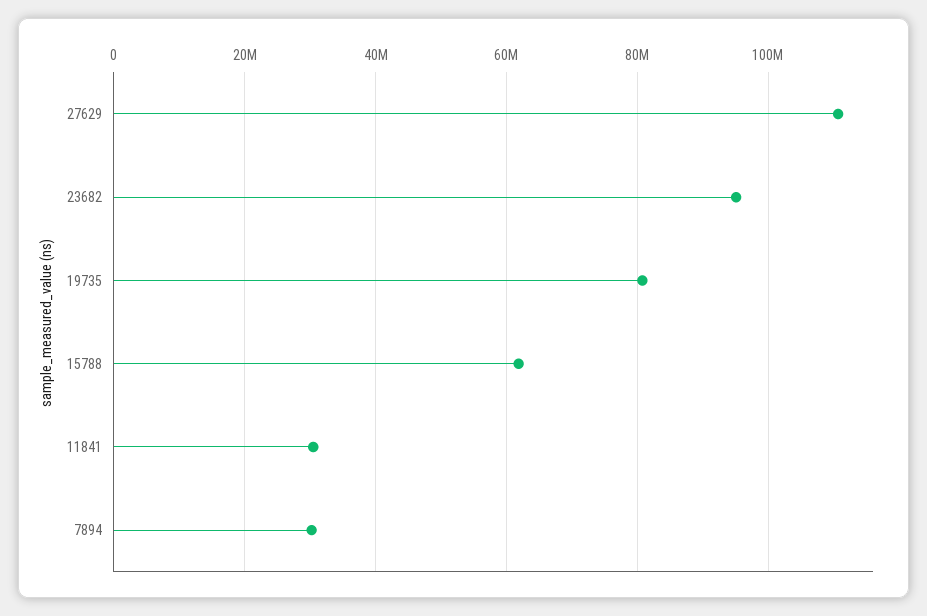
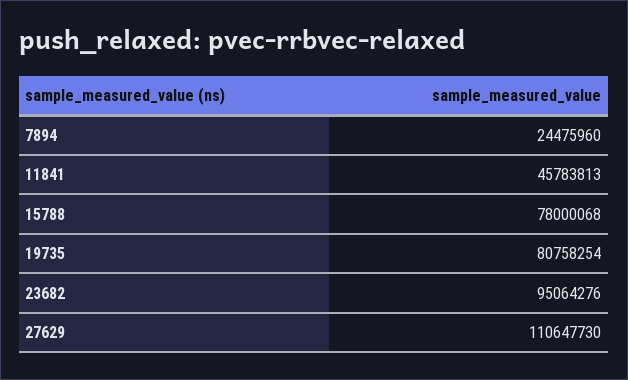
15788: 62000000 -> 78000068
11841: 30000000 -> 45783813
7894: 30000000 -> 24475960

